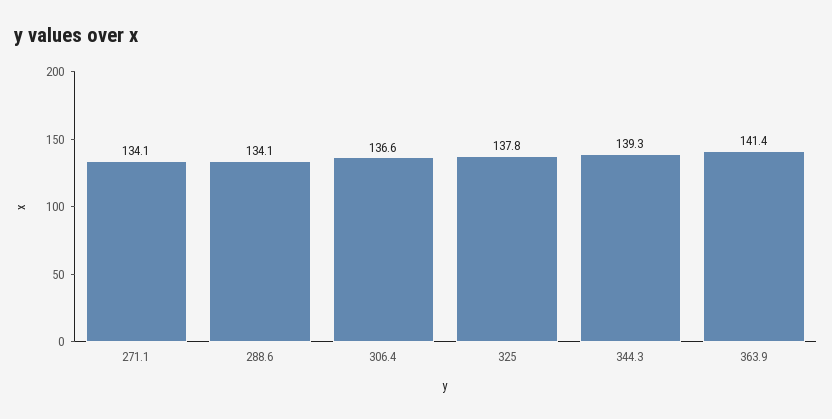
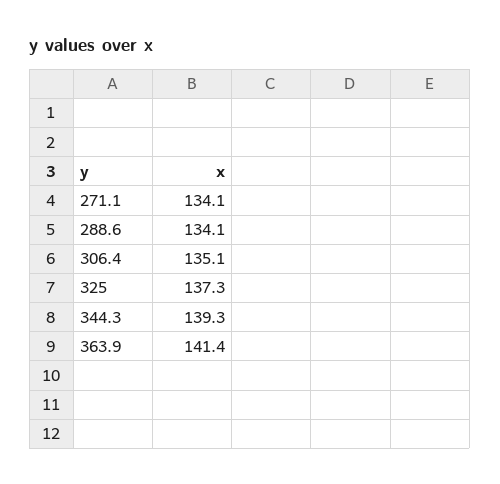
306.4: 136.6 -> 135.1
325: 137.8 -> 137.3

